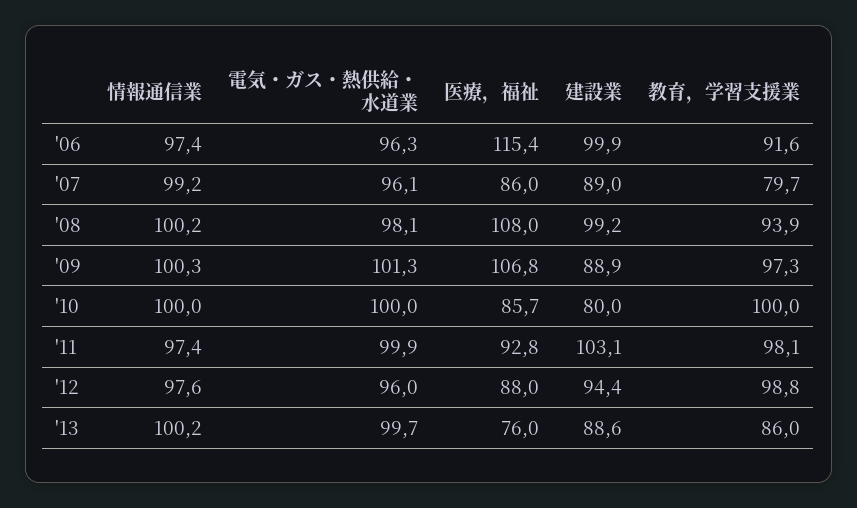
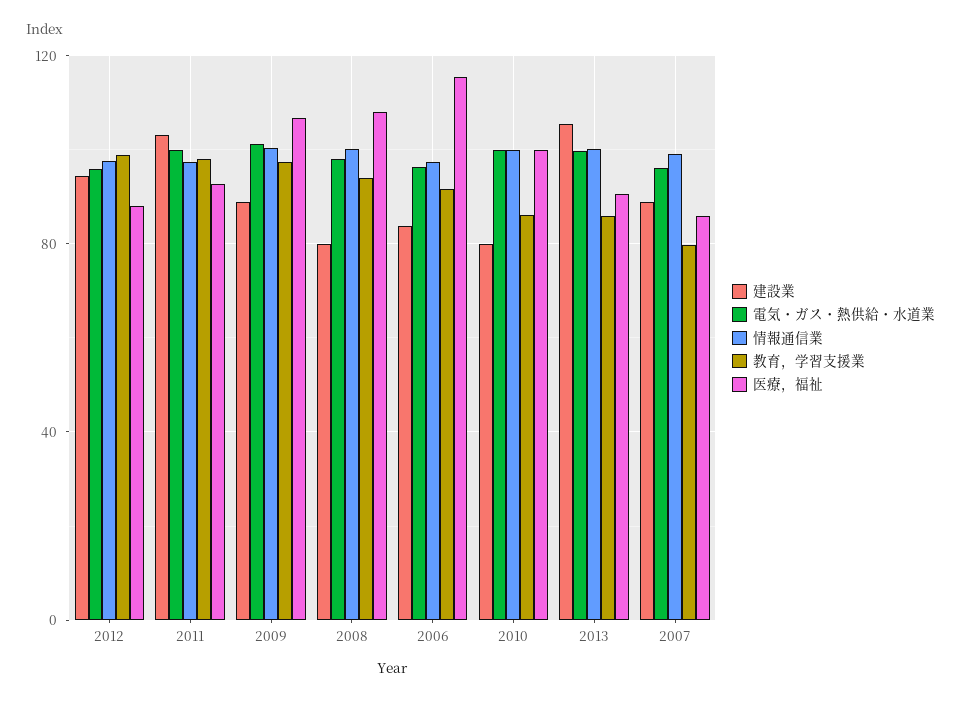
建設業, '06: 99.9 -> 85
建設業, '08: 99.2 -> 80
医療，福祉, '10: 85.7 -> 100
教育，学習支援業, '10: 100 -> 85
医療，福祉, '13: 76 -> 90
建設業, '13: 88.6 -> 105

